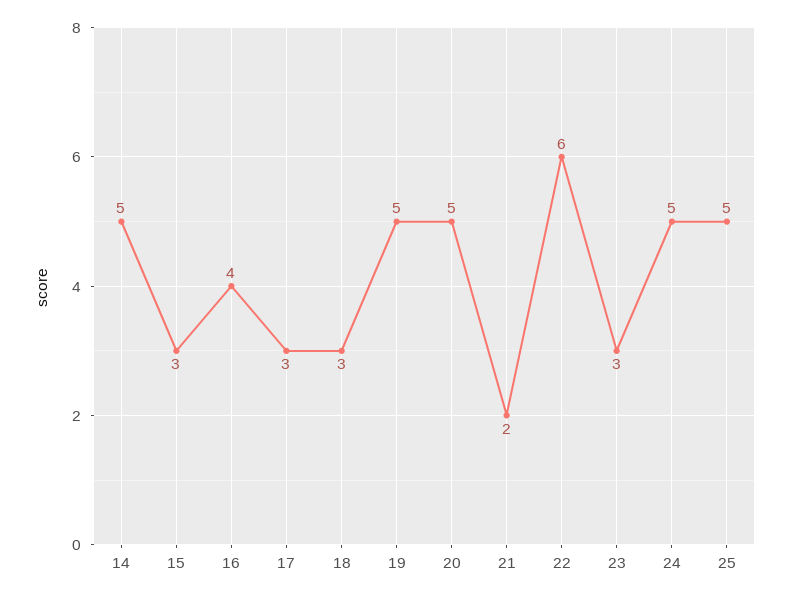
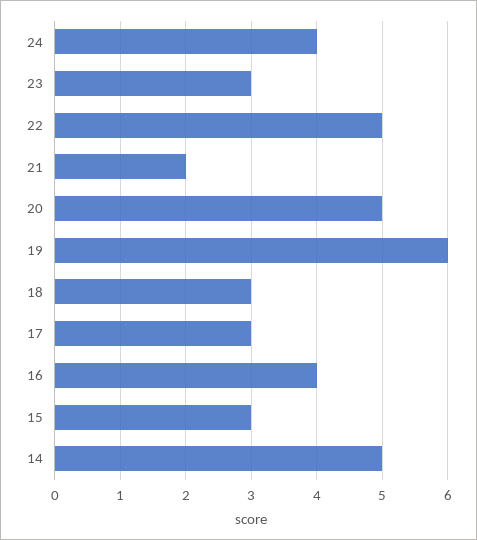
19: 5 -> 6
22: 6 -> 5
24: 5 -> 4
25: 5 -> none

